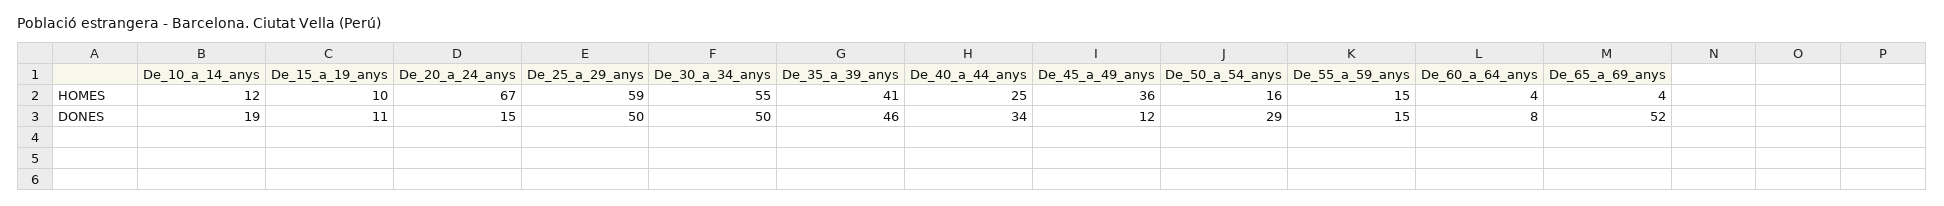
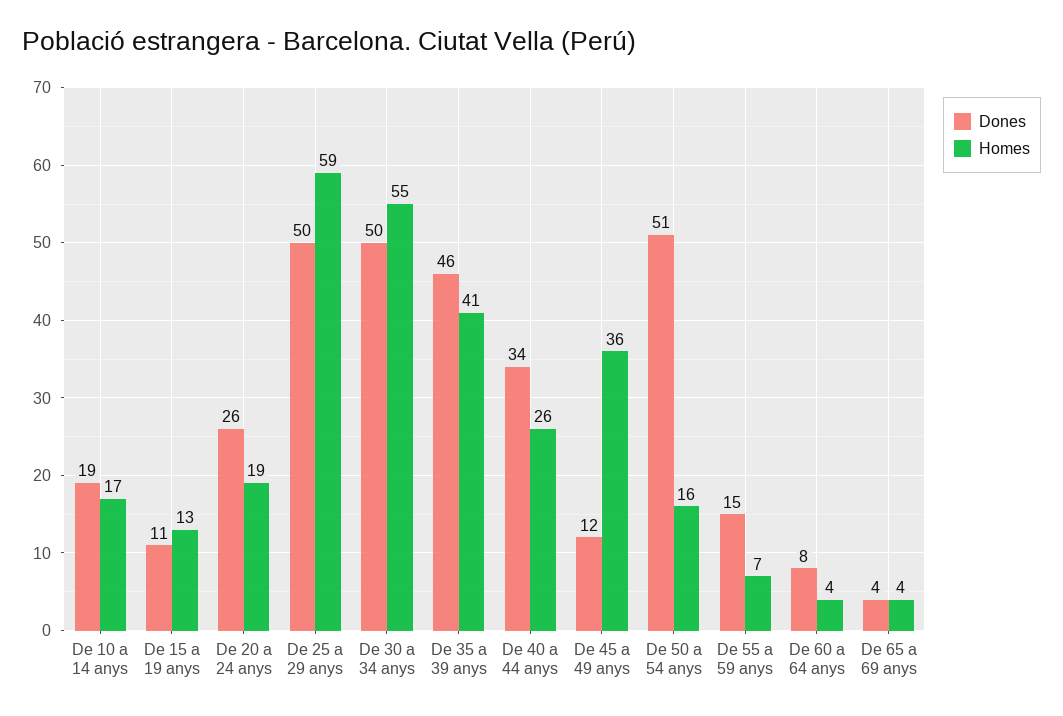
HOMES, De_10_a_14_anys: 12 -> 17
HOMES, De_15_a_19_anys: 10 -> 13
HOMES, De_20_a_24_anys: 67 -> 19
HOMES, De_40_a_44_anys: 25 -> 26
HOMES, De_55_a_59_anys: 15 -> 7
DONES, De_20_a_24_anys: 15 -> 26
DONES, De_50_a_54_anys: 29 -> 51
DONES, De_65_a_69_anys: 52 -> 4

